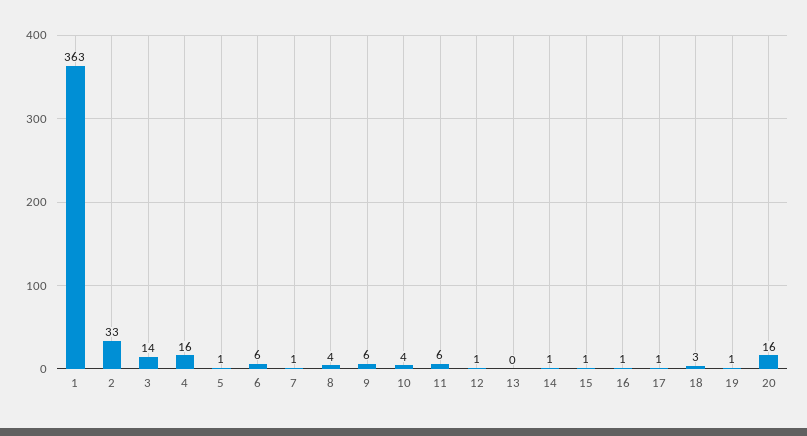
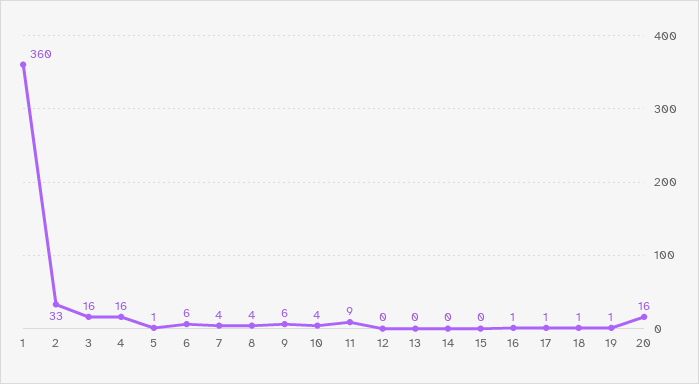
1: 363 -> 360
3: 14 -> 16
7: 1 -> 4
11: 6 -> 9
12: 1 -> 0
14: 1 -> 0
15: 1 -> 0
18: 3 -> 1

